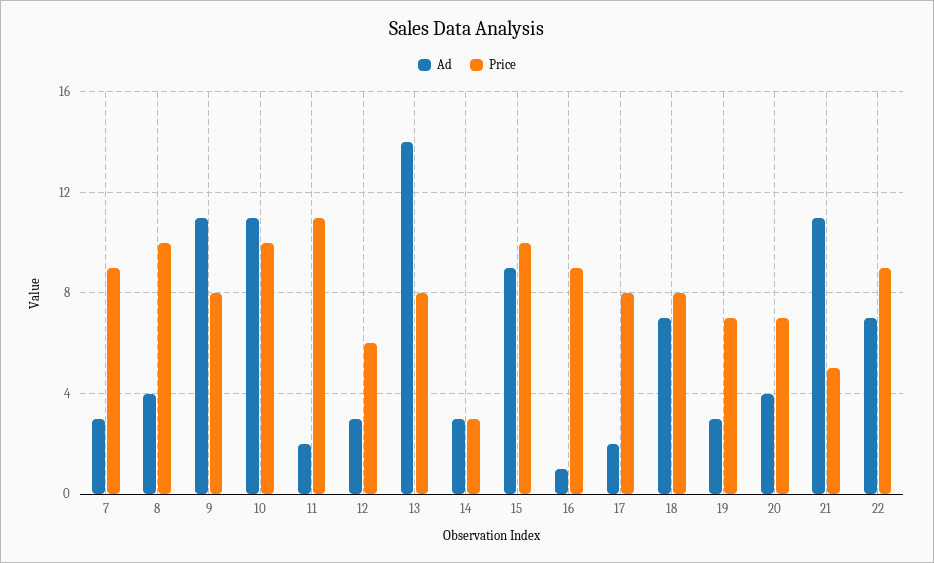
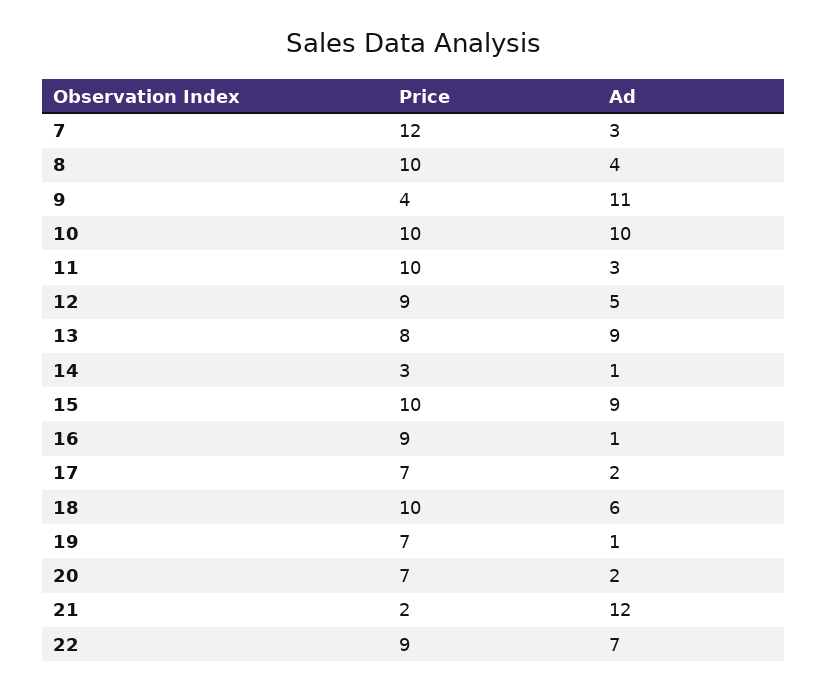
Price, 7: 9 -> 12
Price, 9: 8 -> 4
Ad, 10: 11 -> 10
Ad, 11: 2 -> 3
Price, 11: 11 -> 10
Ad, 12: 3 -> 5
Price, 12: 6 -> 9
Ad, 13: 14 -> 9
Ad, 14: 3 -> 1
Price, 17: 8 -> 7
Ad, 18: 7 -> 6
Price, 18: 8 -> 10
Ad, 19: 3 -> 1
Ad, 20: 4 -> 2
Ad, 21: 11 -> 12
Price, 21: 5 -> 2

